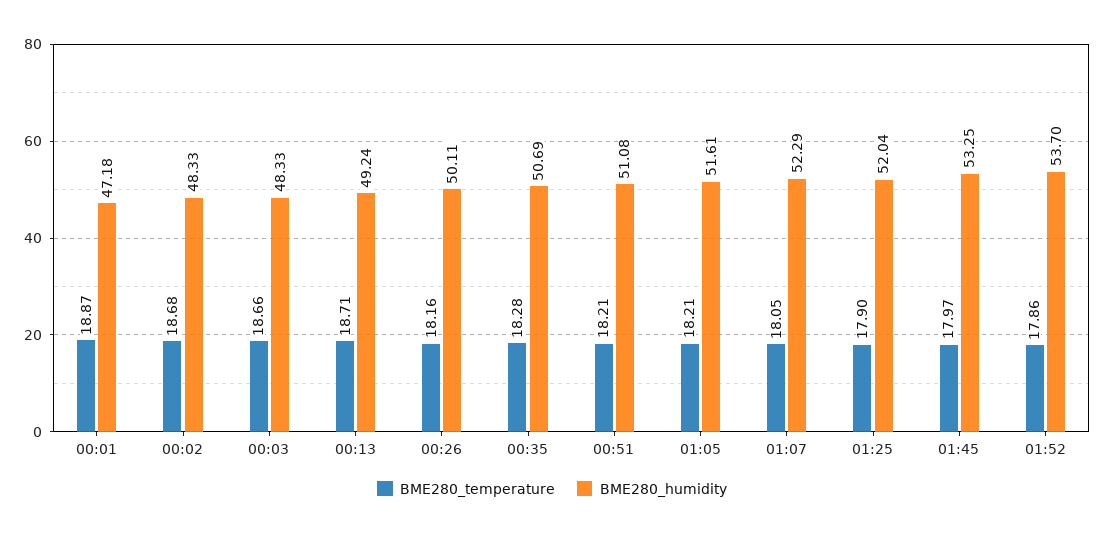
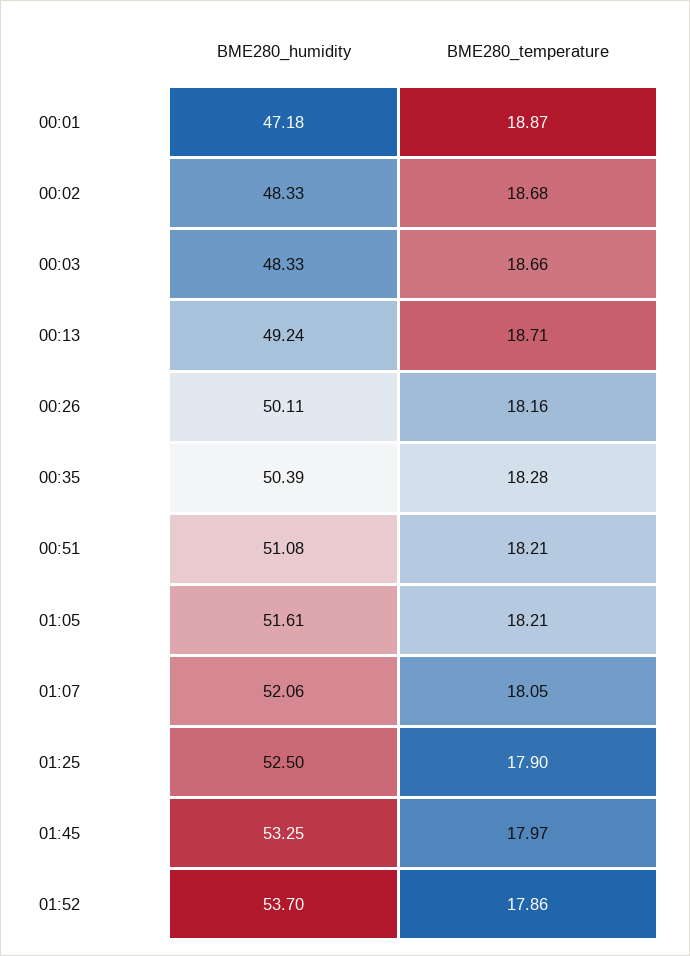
BME280_humidity, 00:35: 50.69 -> 50.39
BME280_humidity, 01:07: 52.29 -> 52.06
BME280_humidity, 01:25: 52.04 -> 52.5

